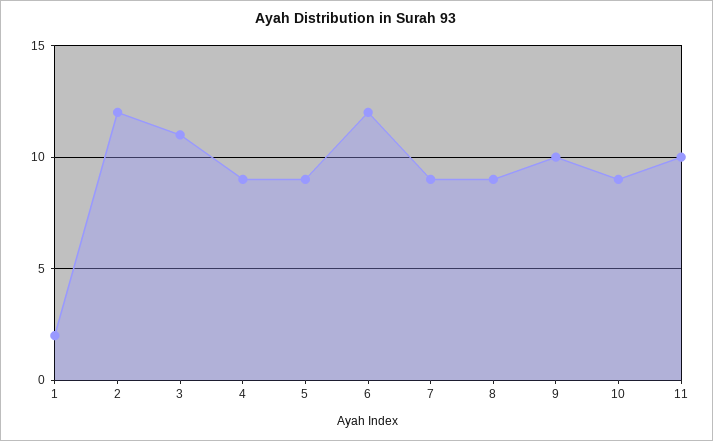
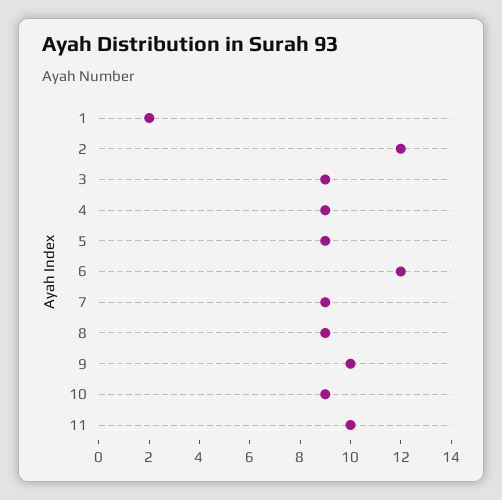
3: 11 -> 9

